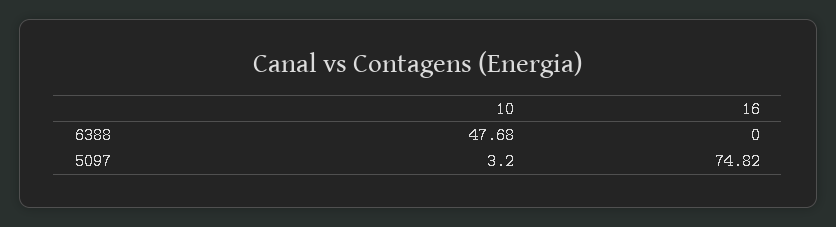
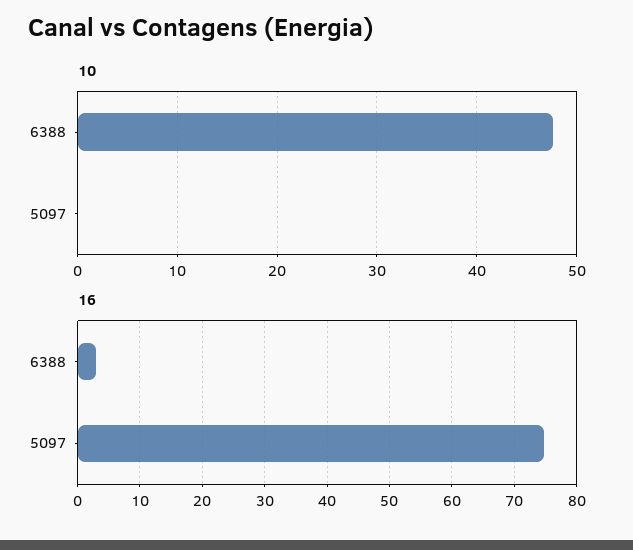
16, 6388: 0 -> 3
10, 5097: 3.2 -> 0

